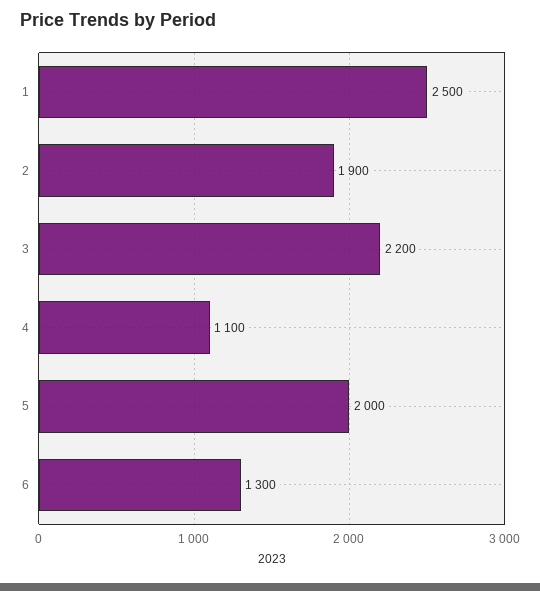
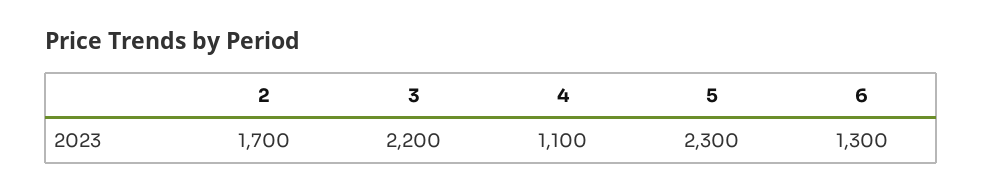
1: 2500 -> none
2: 1900 -> 1700
5: 2000 -> 2300

